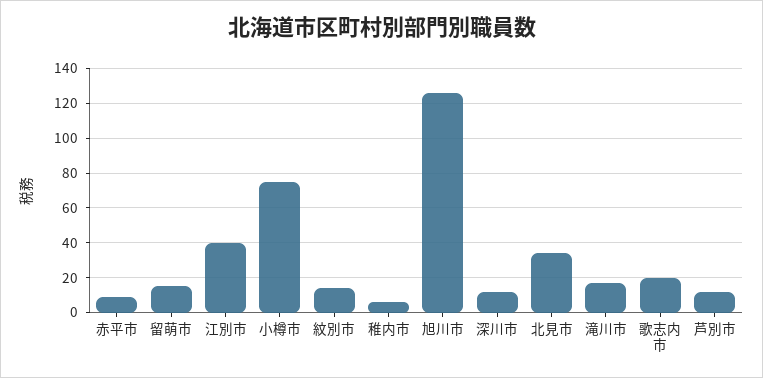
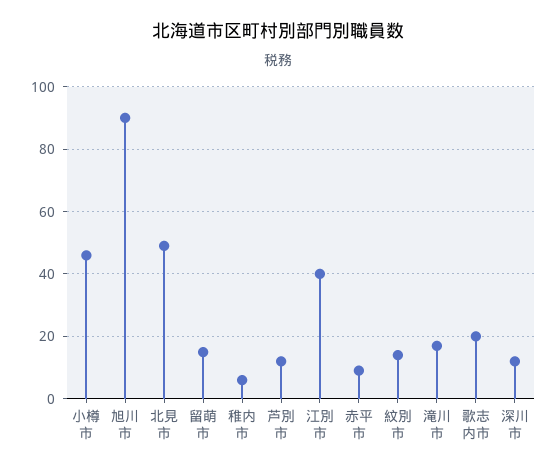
小樽市: 75 -> 45
旭川市: 125 -> 90
北見市: 35 -> 50

